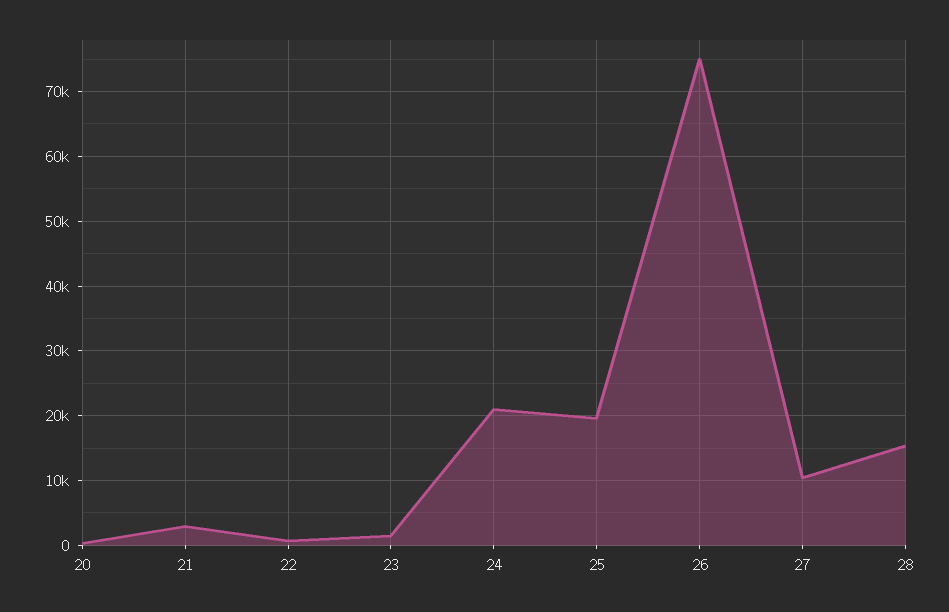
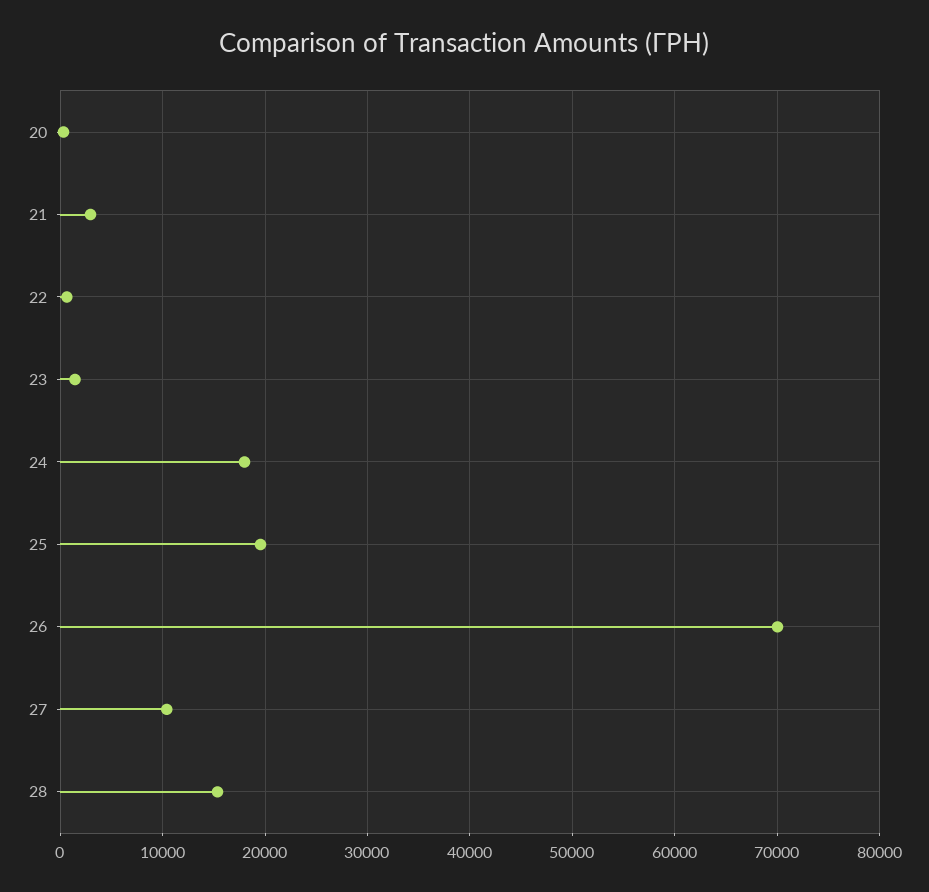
24: 21000 -> 18000
26: 75000 -> 70000

